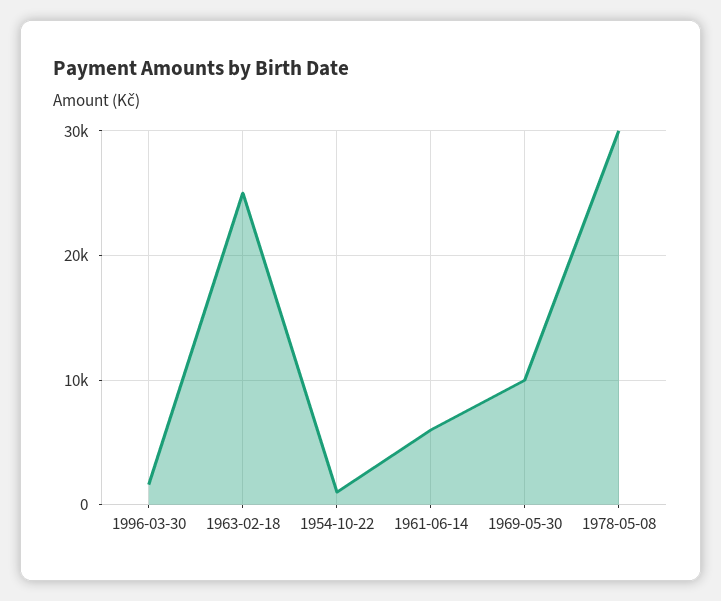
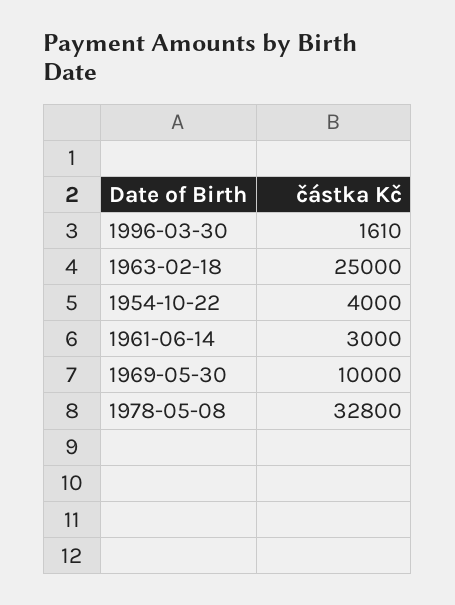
1954-10-22: 1000 -> 4000
1961-06-14: 6000 -> 3000
1978-05-08: 30000 -> 32800

